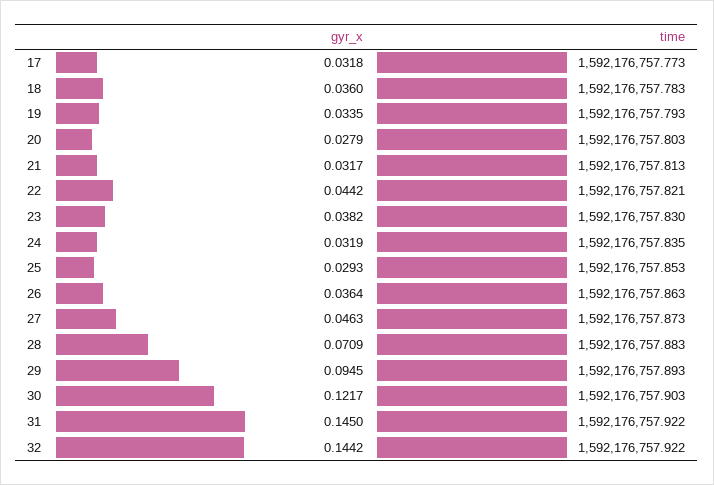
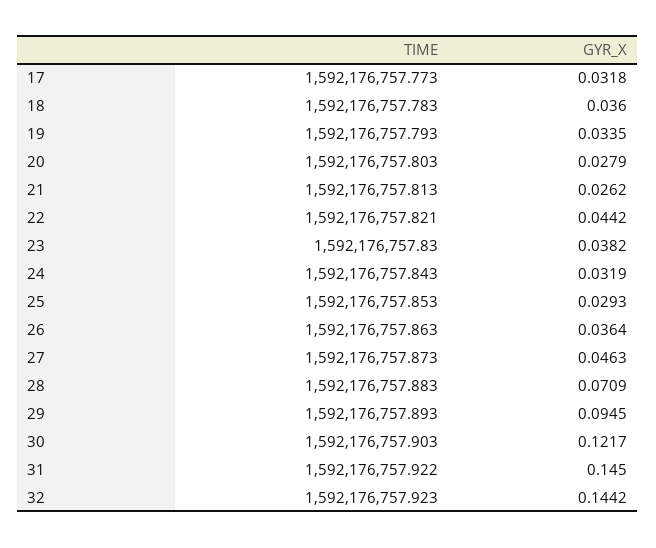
gyr_x, 21: 0.0317 -> 0.0262
time, 24: 1592176757.835 -> 1592176757.843
time, 32: 1592176757.922 -> 1592176757.923

